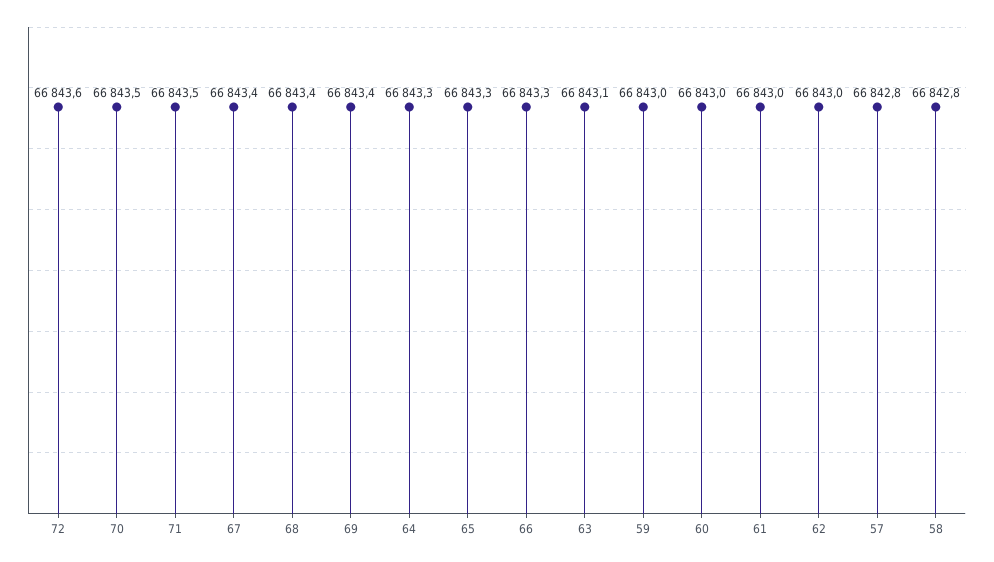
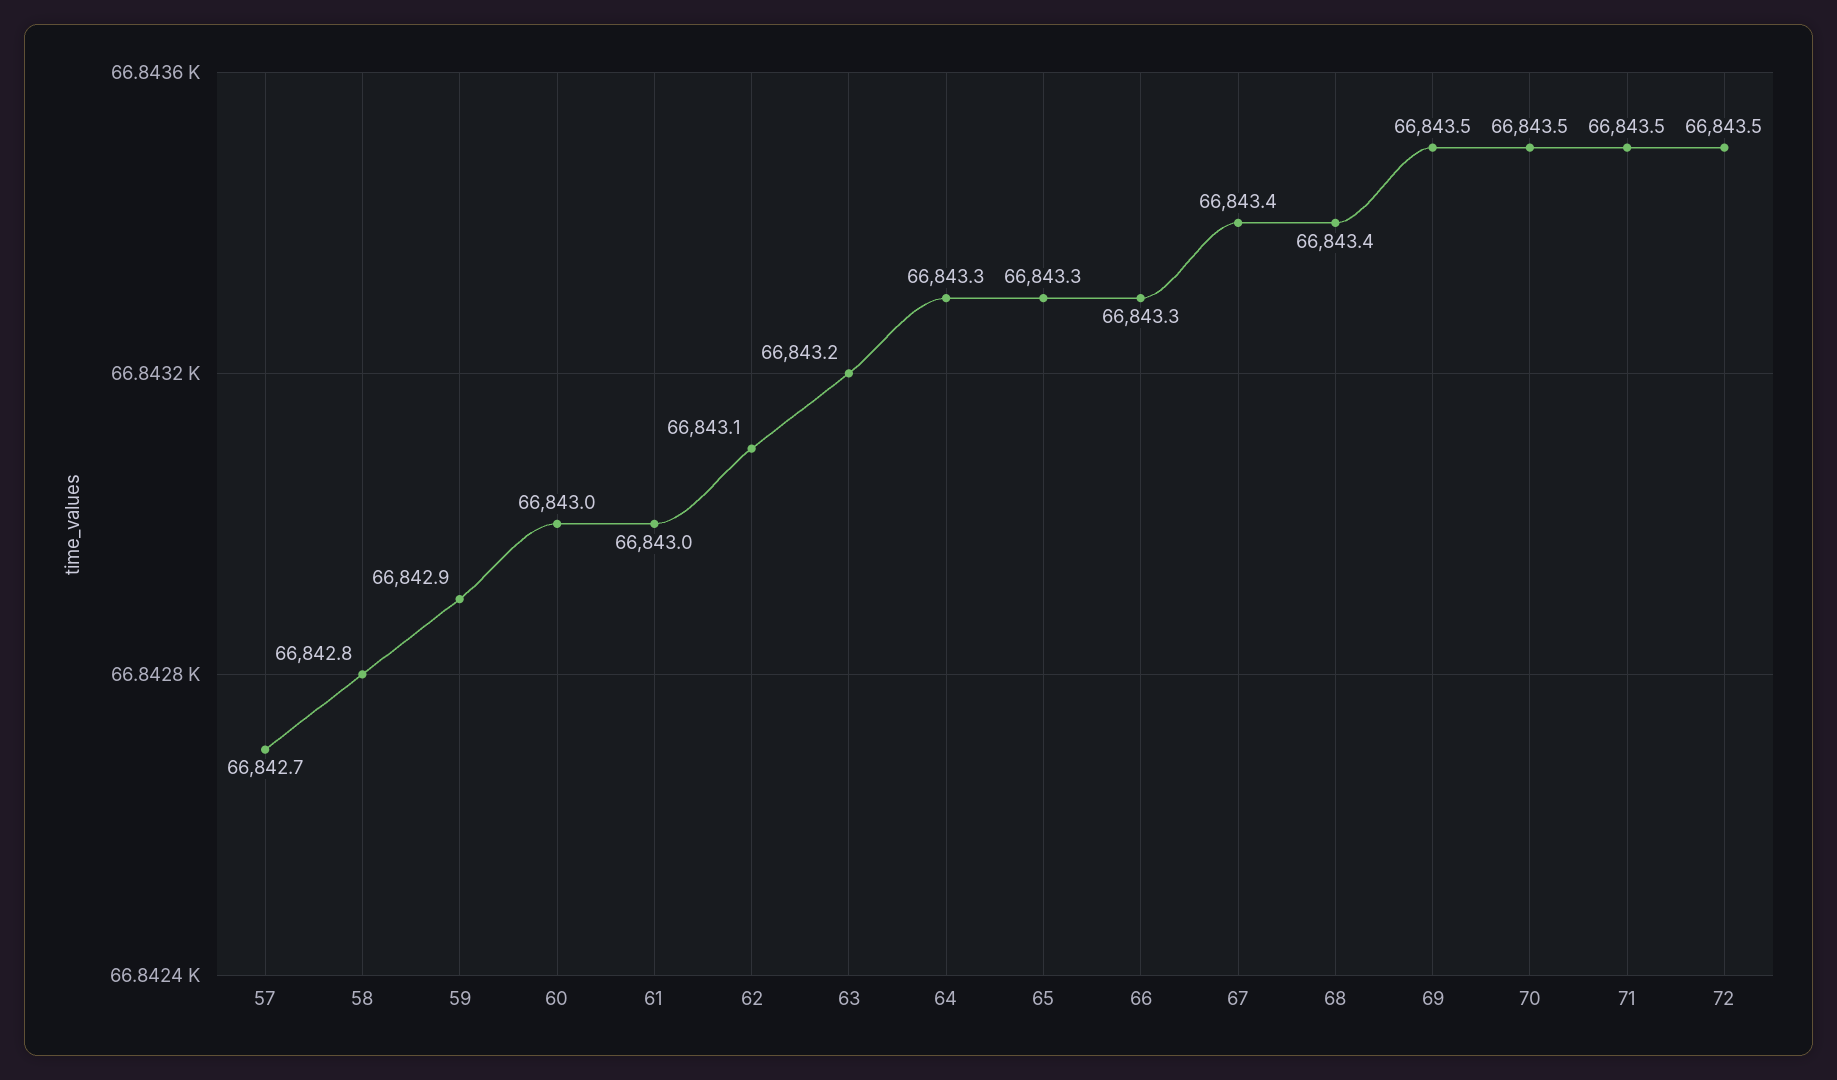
72: 66843.6 -> 66843.5
69: 66843.4 -> 66843.5
63: 66843.1 -> 66843.2
59: 66843 -> 66842.9
62: 66843 -> 66843.1
57: 66842.8 -> 66842.7

